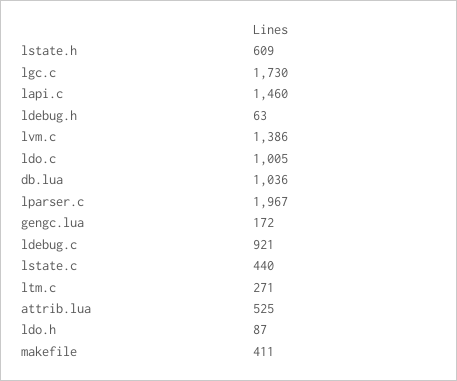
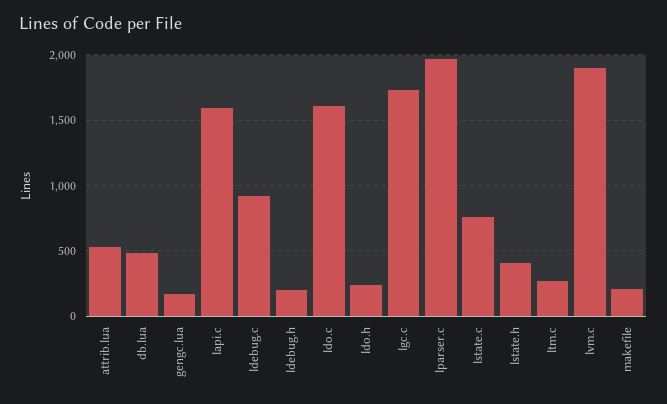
lstate.h: 609 -> 400
lapi.c: 1460 -> 1600
ldebug.h: 63 -> 200
lvm.c: 1386 -> 1900
ldo.c: 1005 -> 1600
db.lua: 1036 -> 500
lstate.c: 440 -> 750
ldo.h: 87 -> 250
makefile: 411 -> 200

